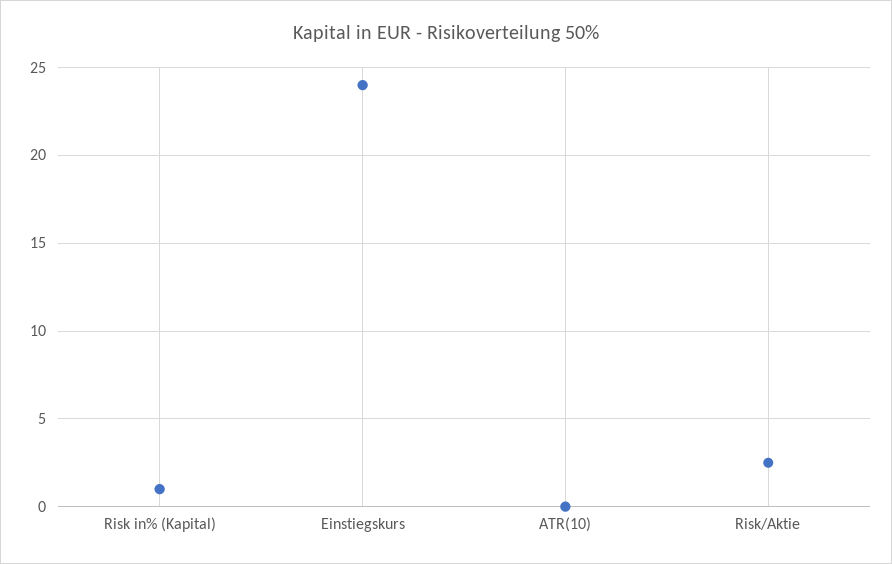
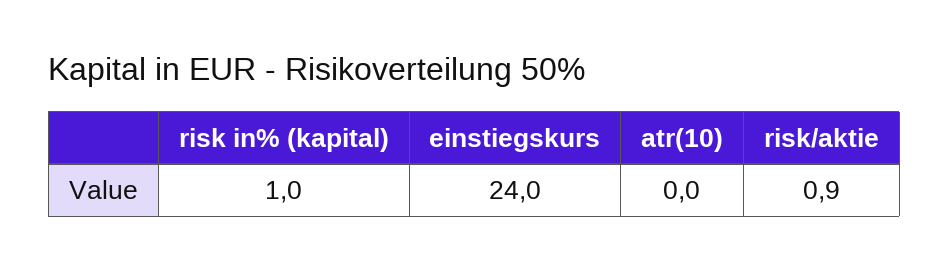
Risk/Aktie: 2.5 -> 0.9

